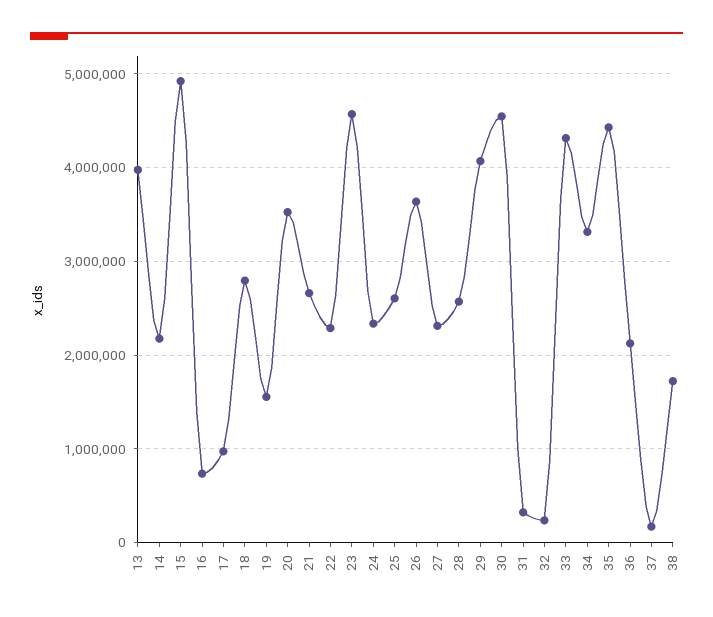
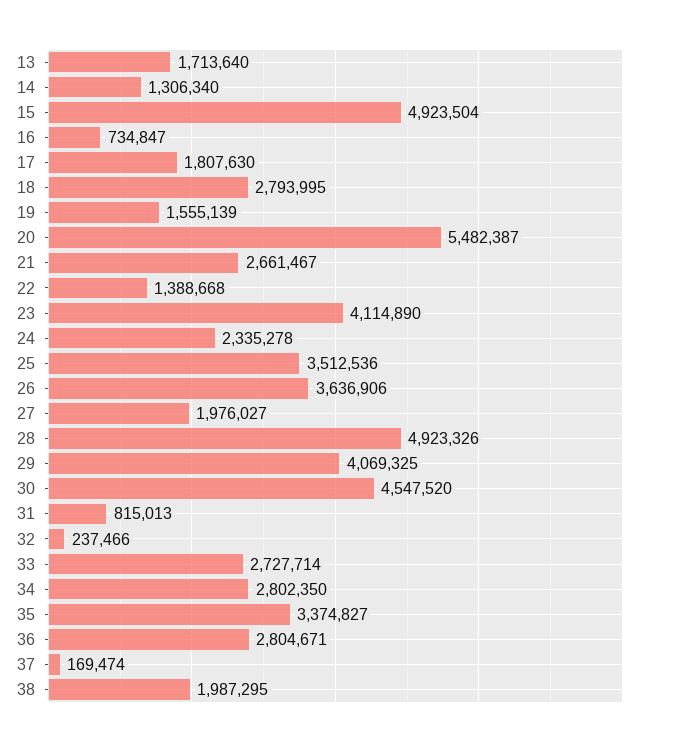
13: 4000000 -> 1713640
14: 2200000 -> 1306340
17: 1000000 -> 1807630
20: 3500000 -> 5482387
22: 2300000 -> 1388668
23: 4600000 -> 4114890
25: 2600000 -> 3512536
27: 2300000 -> 1976027
28: 2600000 -> 4923326
31: 300000 -> 815013
33: 4300000 -> 2727714
34: 3300000 -> 2802350
35: 4400000 -> 3374827
36: 2100000 -> 2804671
38: 1700000 -> 1987295

